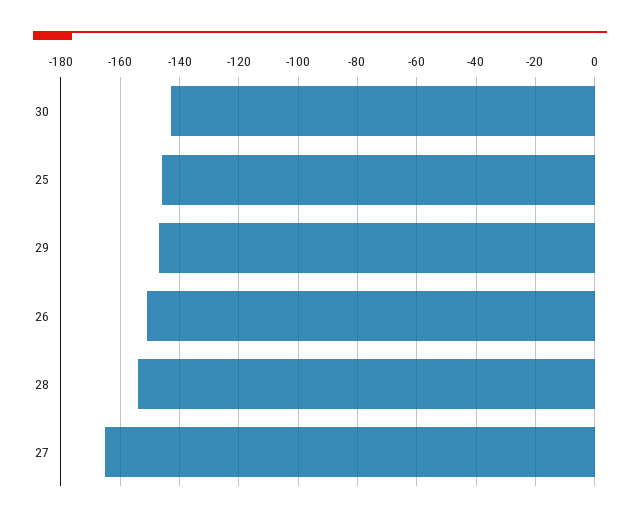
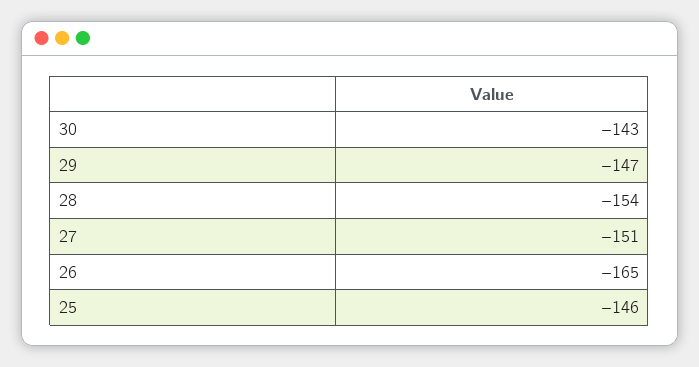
26: -150 -> -165
27: -165 -> -151

